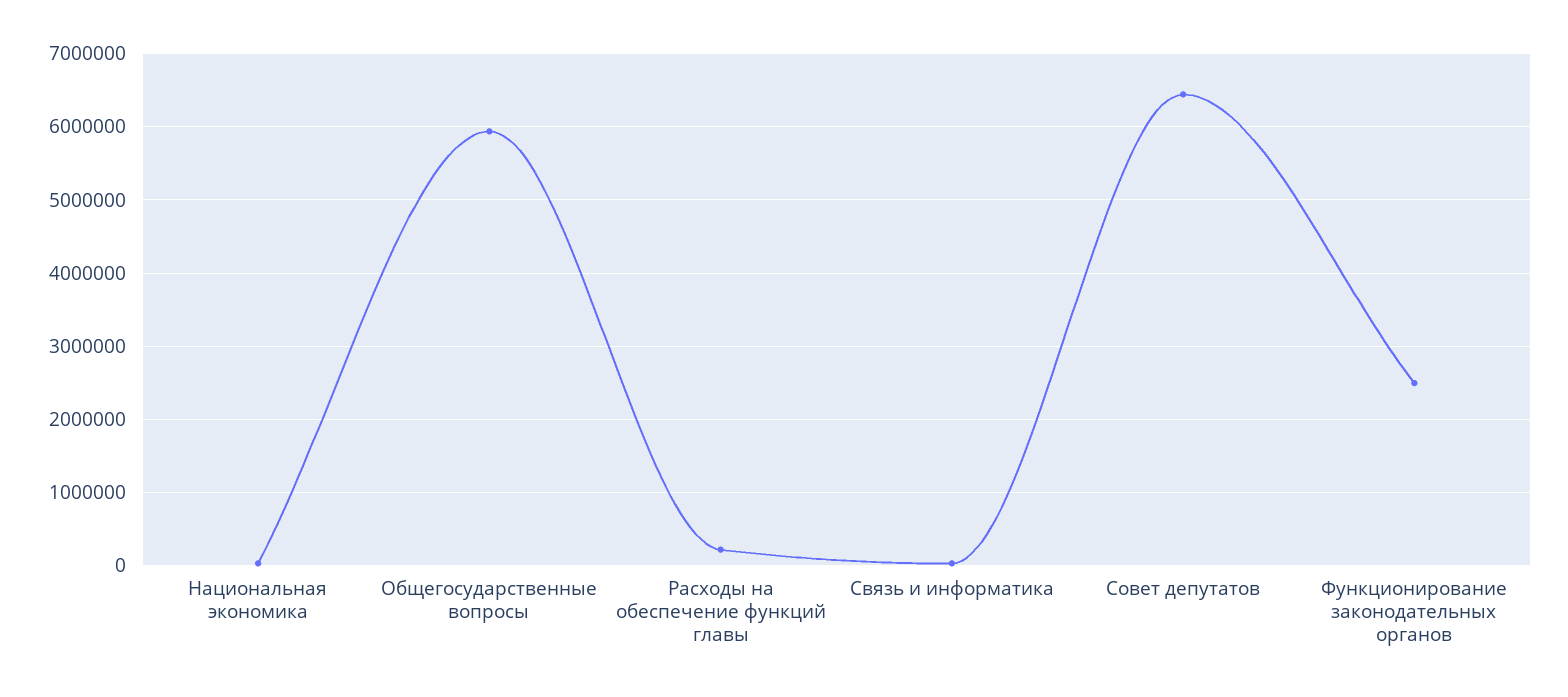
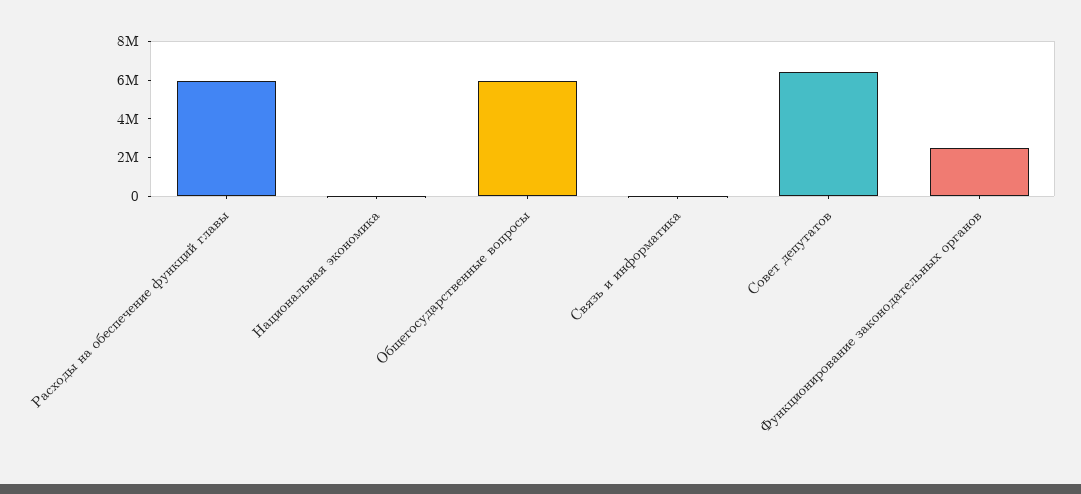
Расходы на обеспечение функций главы: 200000 -> 6000000

